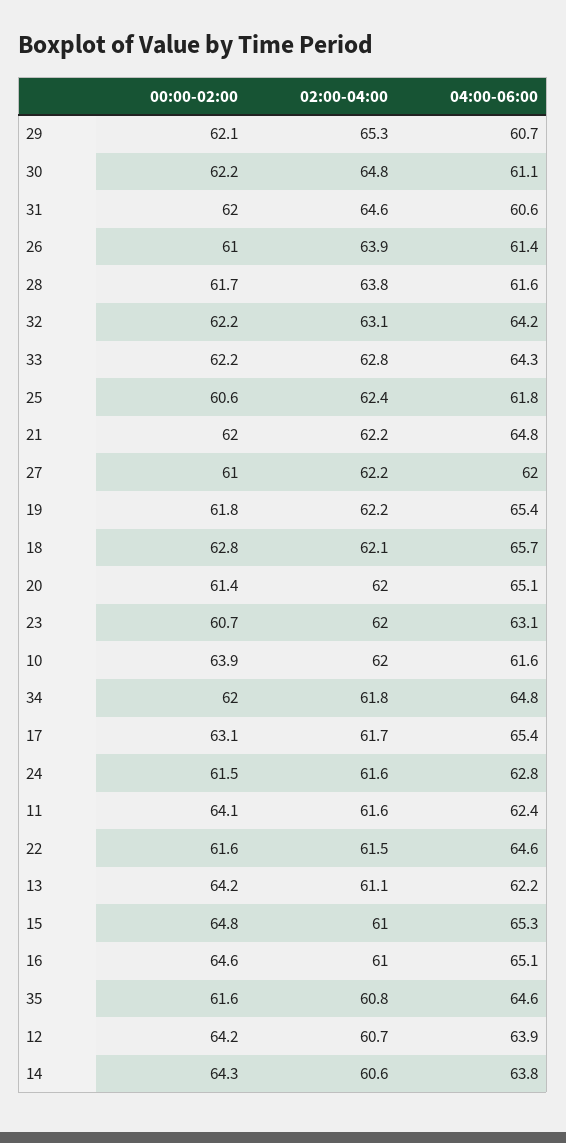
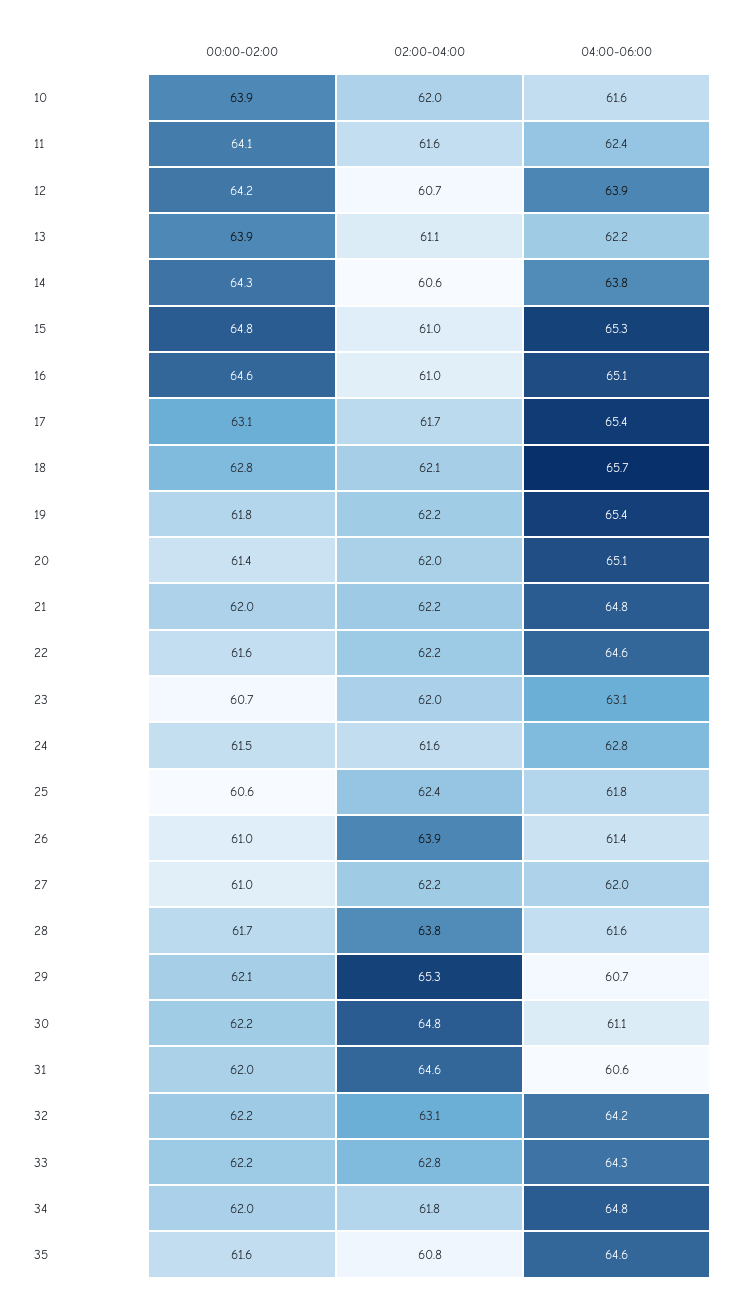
02:00-04:00, 22: 61.5 -> 62.2
00:00-02:00, 13: 64.2 -> 63.9

